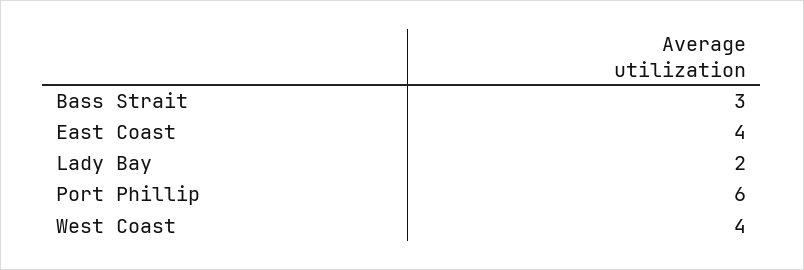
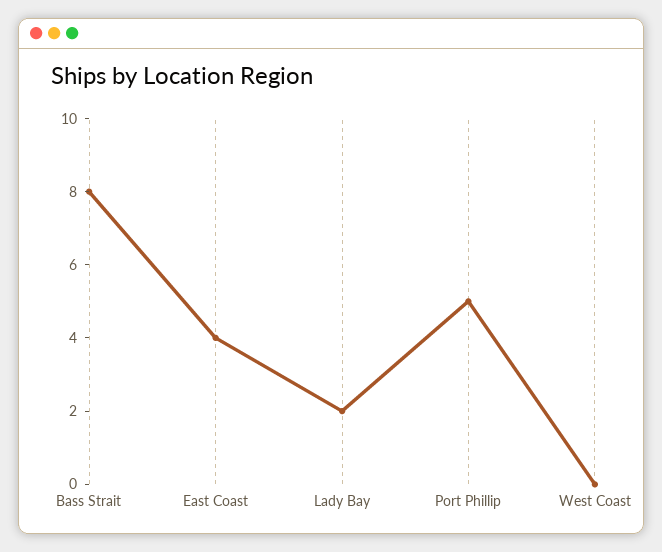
Bass Strait: 3 -> 8
Port Phillip: 6 -> 5
West Coast: 4 -> 0

